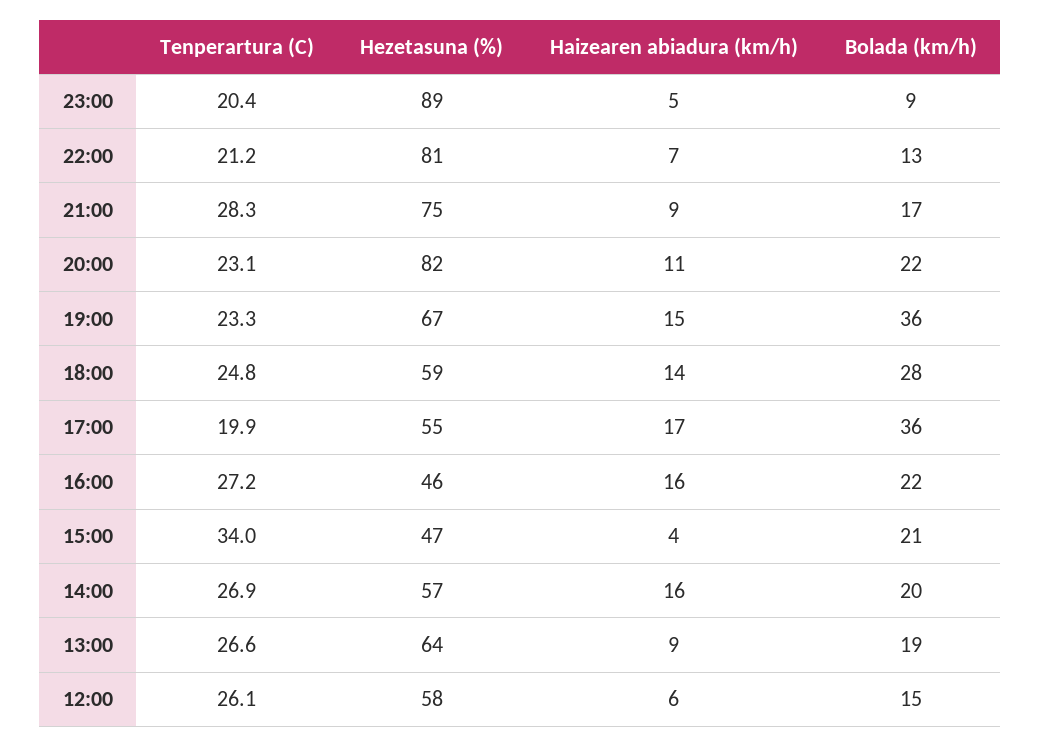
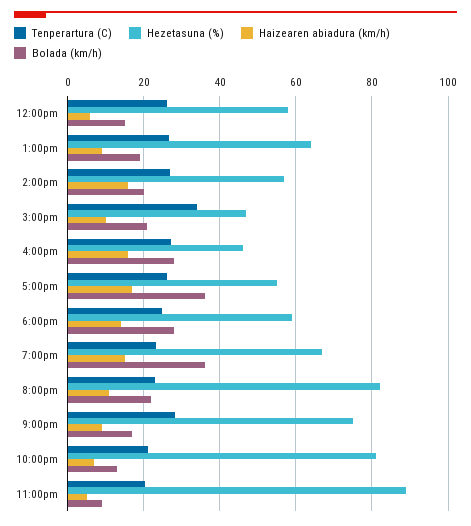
Tenperartura (C), 17:00: 19.9 -> 26
Bolada (km/h), 16:00: 22 -> 28
Haizearen abiadura (km/h), 15:00: 4 -> 10

